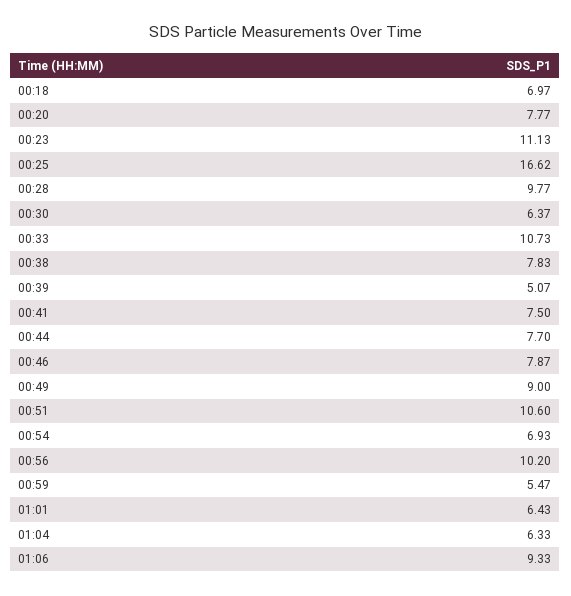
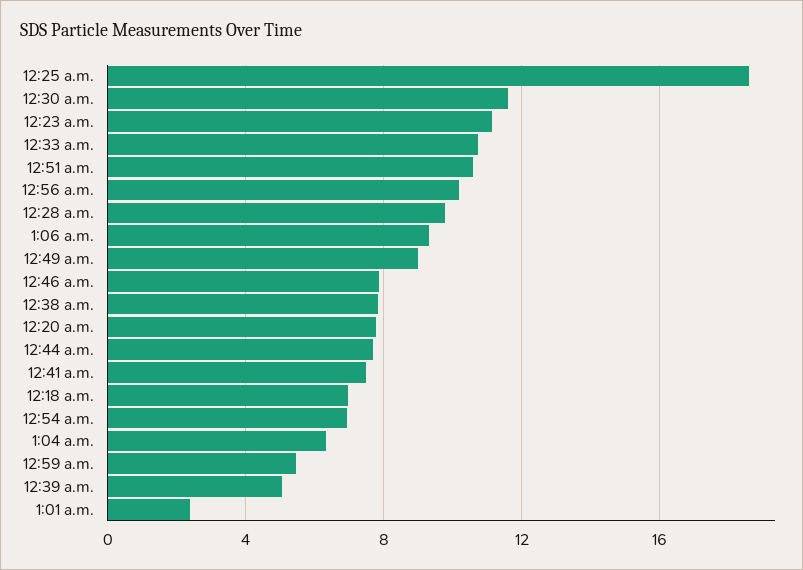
00:25: 16.62 -> 18.5
00:30: 6.37 -> 11.5
01:01: 6.43 -> 2.5

